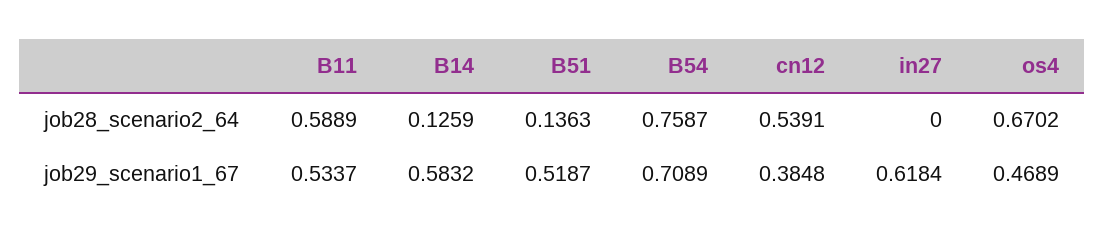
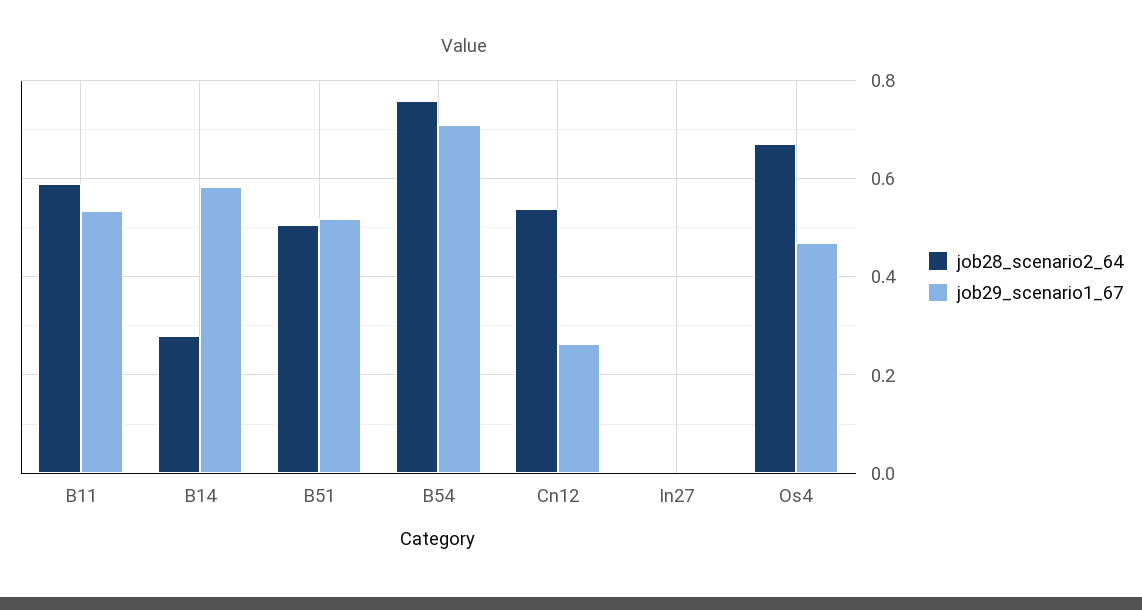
job28_scenario2_64, B14: 0.1259 -> 0.28
job28_scenario2_64, B51: 0.1363 -> 0.5
job29_scenario1_67, cn12: 0.3848 -> 0.26
job29_scenario1_67, in27: 0.6184 -> 0

